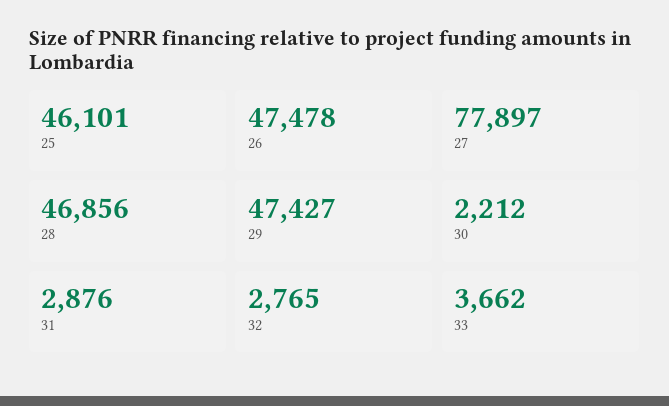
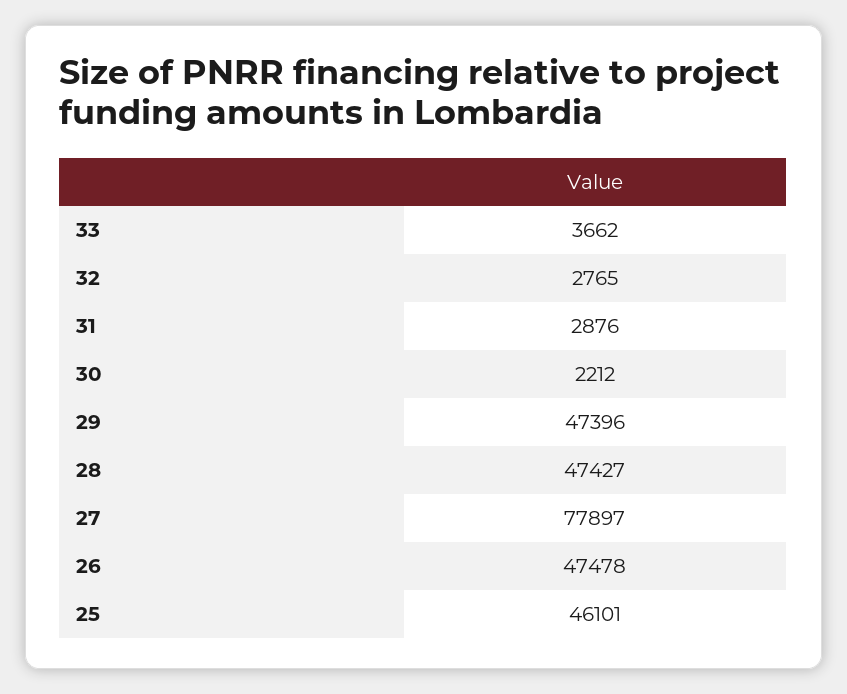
28: 46856 -> 47427
29: 47427 -> 47396

